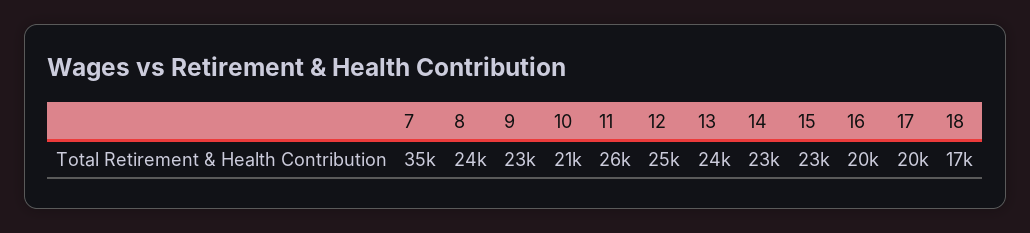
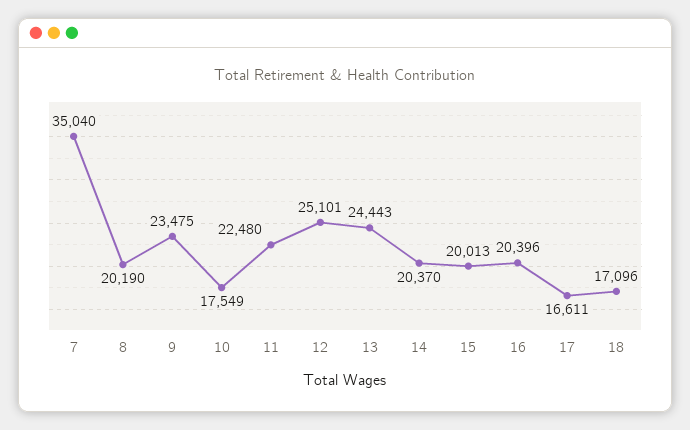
8: 24000 -> 20190
10: 21000 -> 17549
11: 26000 -> 22480
14: 23000 -> 20370
15: 23000 -> 20013
17: 20000 -> 16611

